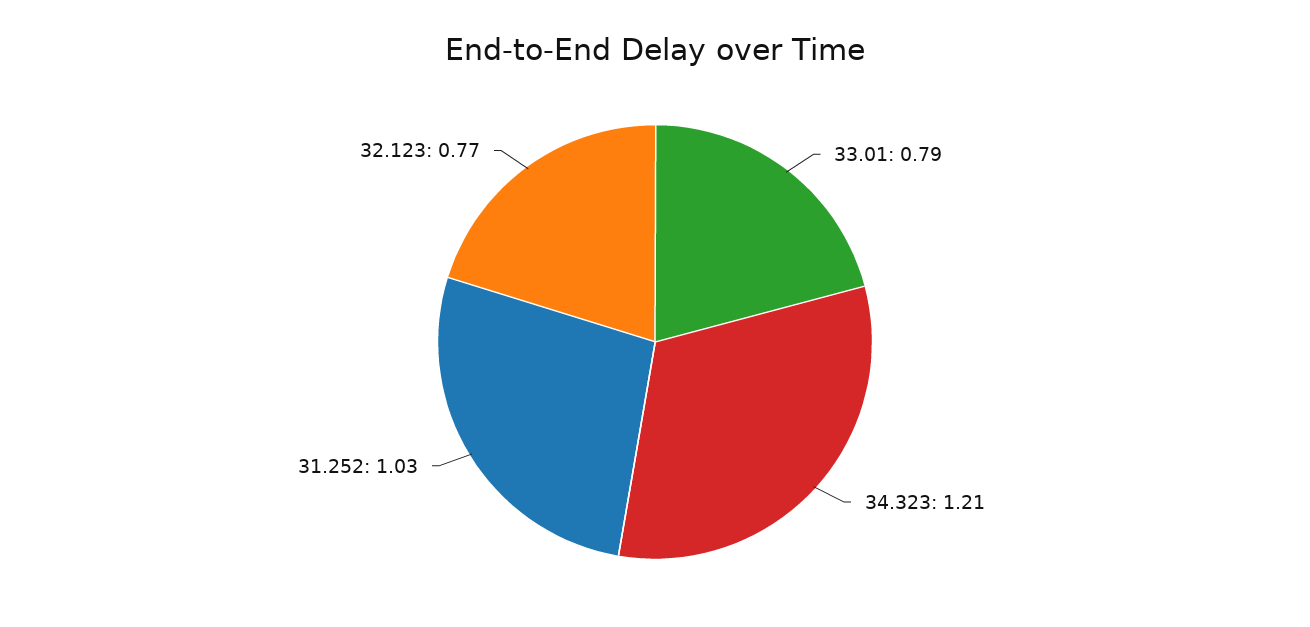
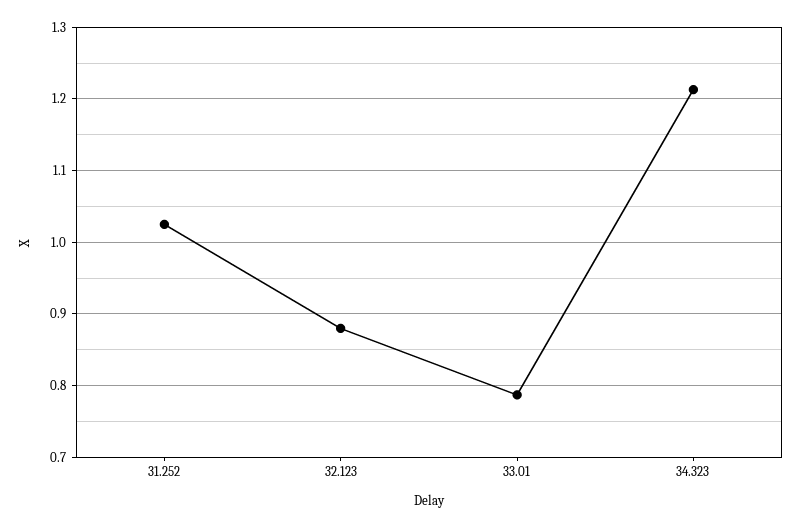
32.123: 0.77 -> 0.88

